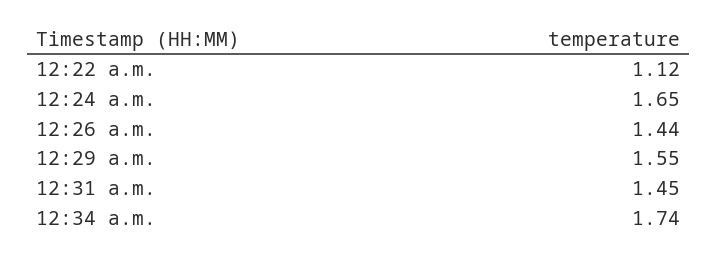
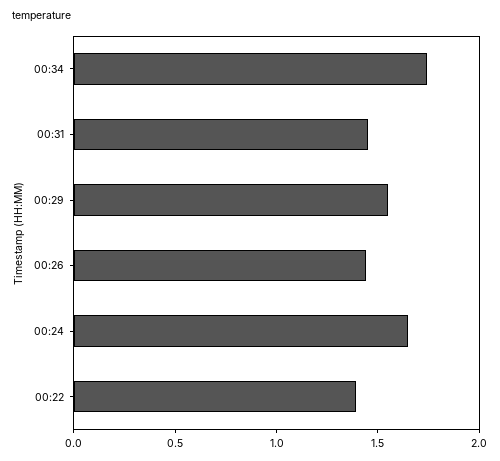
12:22 a.m.: 1.12 -> 1.4

